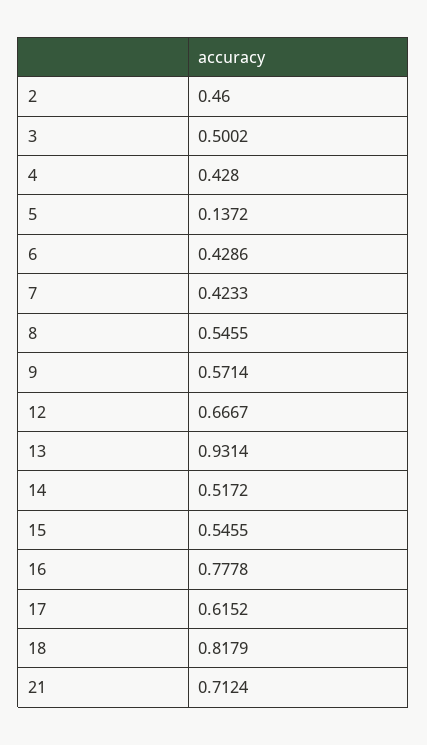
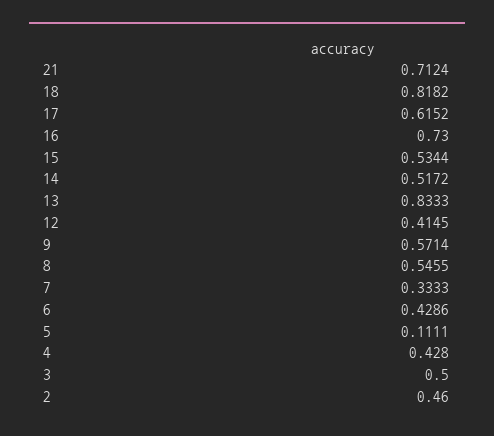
3: 0.5002 -> 0.5
5: 0.1372 -> 0.1111
7: 0.4233 -> 0.3333
12: 0.6667 -> 0.4145
13: 0.9314 -> 0.8333
15: 0.5455 -> 0.5344
16: 0.7778 -> 0.73
18: 0.8179 -> 0.8182

